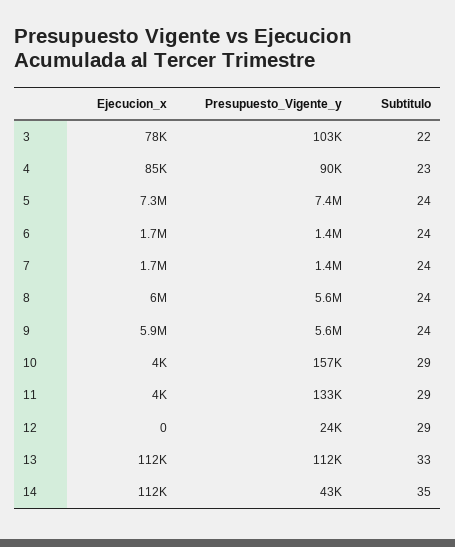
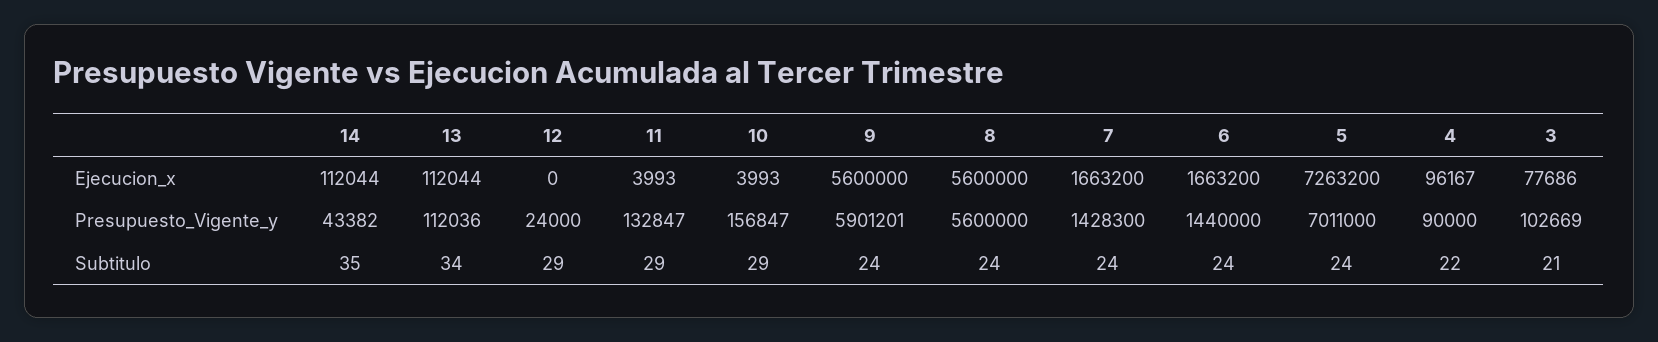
Subtitulo, 3: 22 -> 21
Ejecucion_x, 4: 85000 -> 96167
Subtitulo, 4: 23 -> 22
Presupuesto_Vigente_y, 5: 7400000 -> 7011000
Ejecucion_x, 8: 6000000 -> 5600000
Ejecucion_x, 9: 5900000 -> 5600000
Presupuesto_Vigente_y, 9: 5600000 -> 5901201
Subtitulo, 13: 33 -> 34

